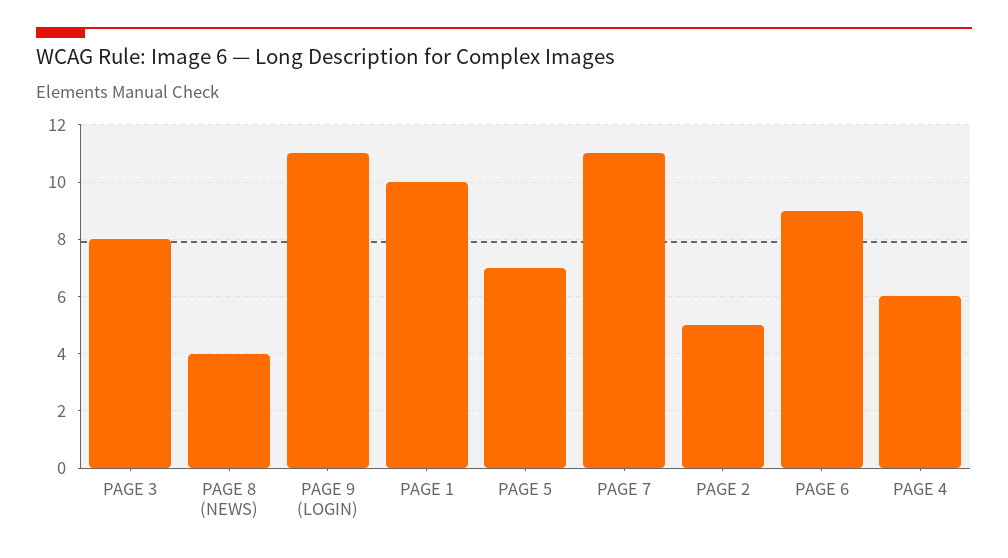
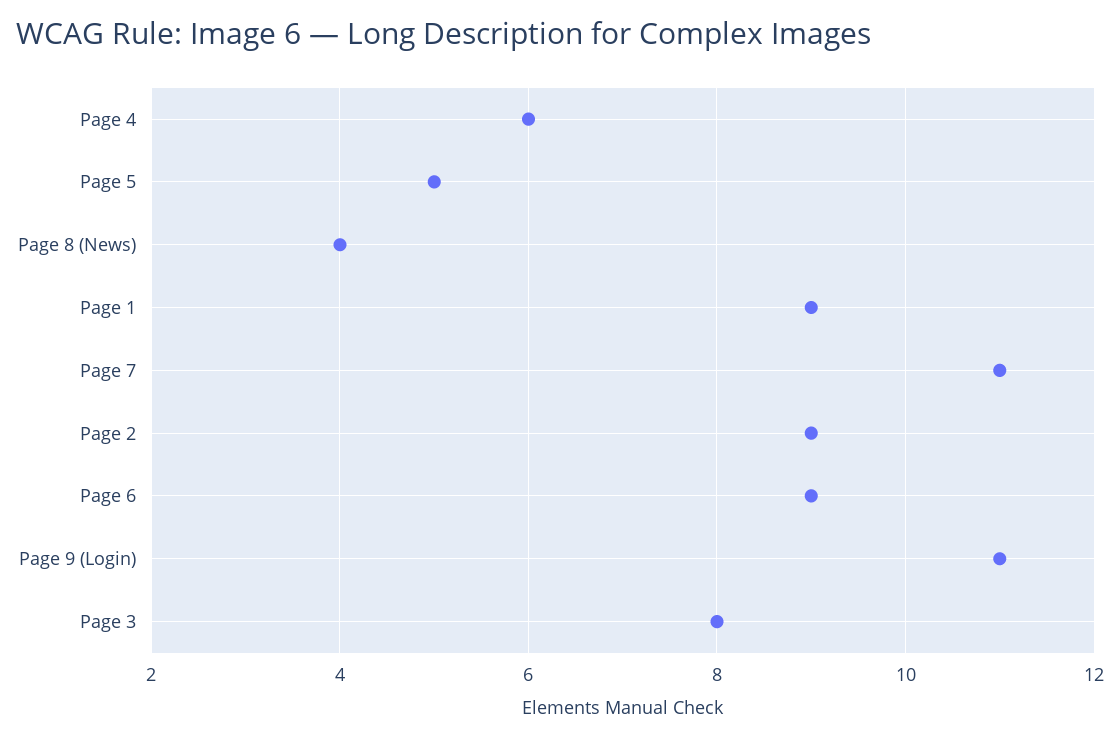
PAGE 1: 10 -> 9
PAGE 5: 7 -> 5
PAGE 2: 5 -> 9

